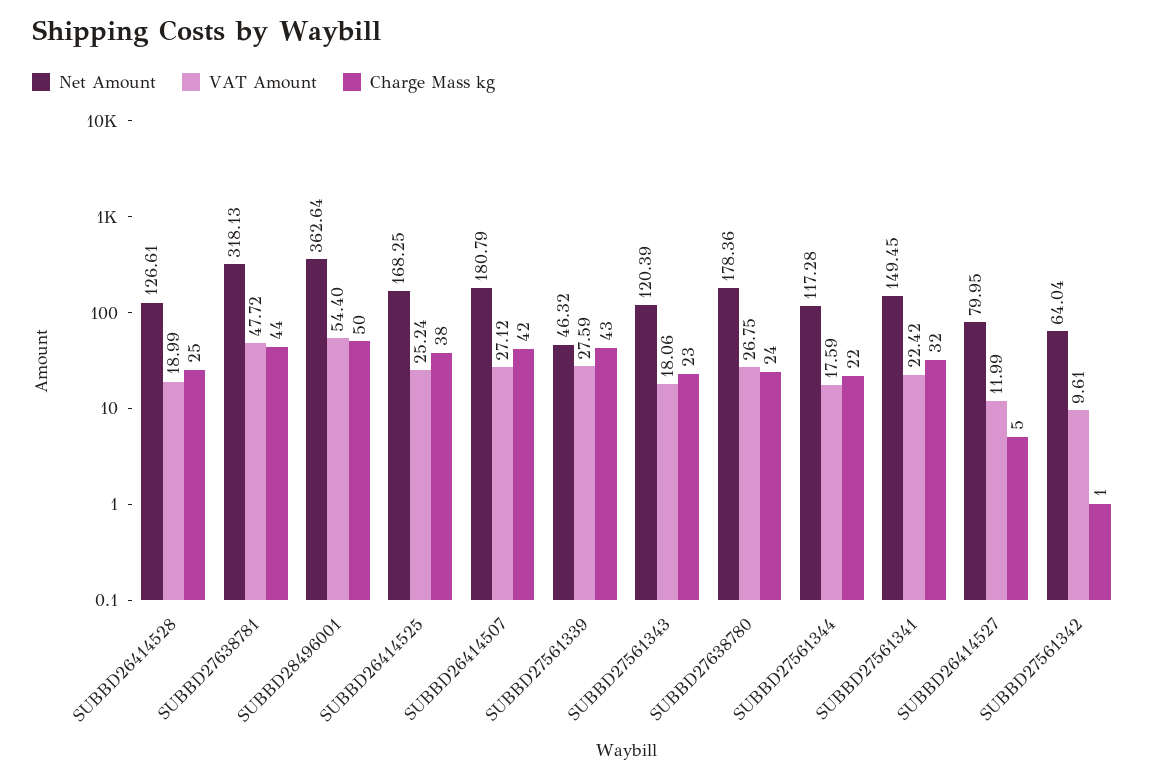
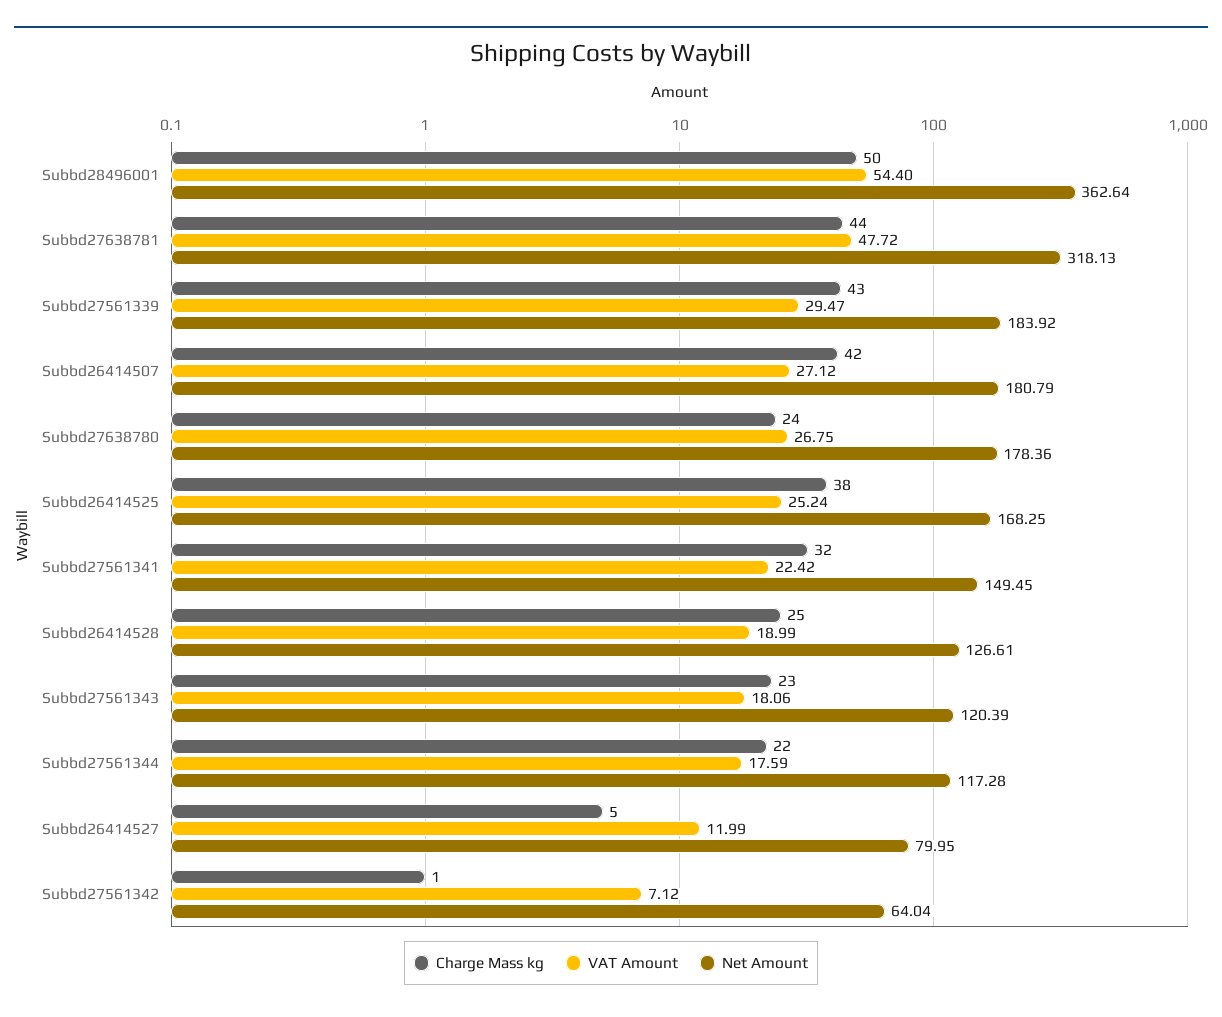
Net Amount, SUBBD27561339: 46.32 -> 183.92
VAT Amount, SUBBD27561339: 27.59 -> 29.47
VAT Amount, SUBBD27561342: 9.61 -> 7.12

